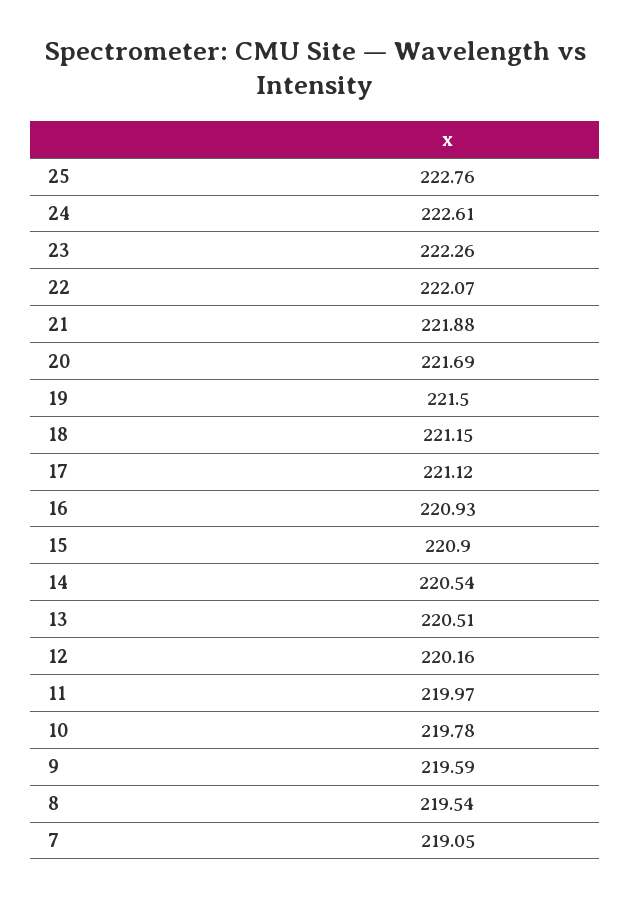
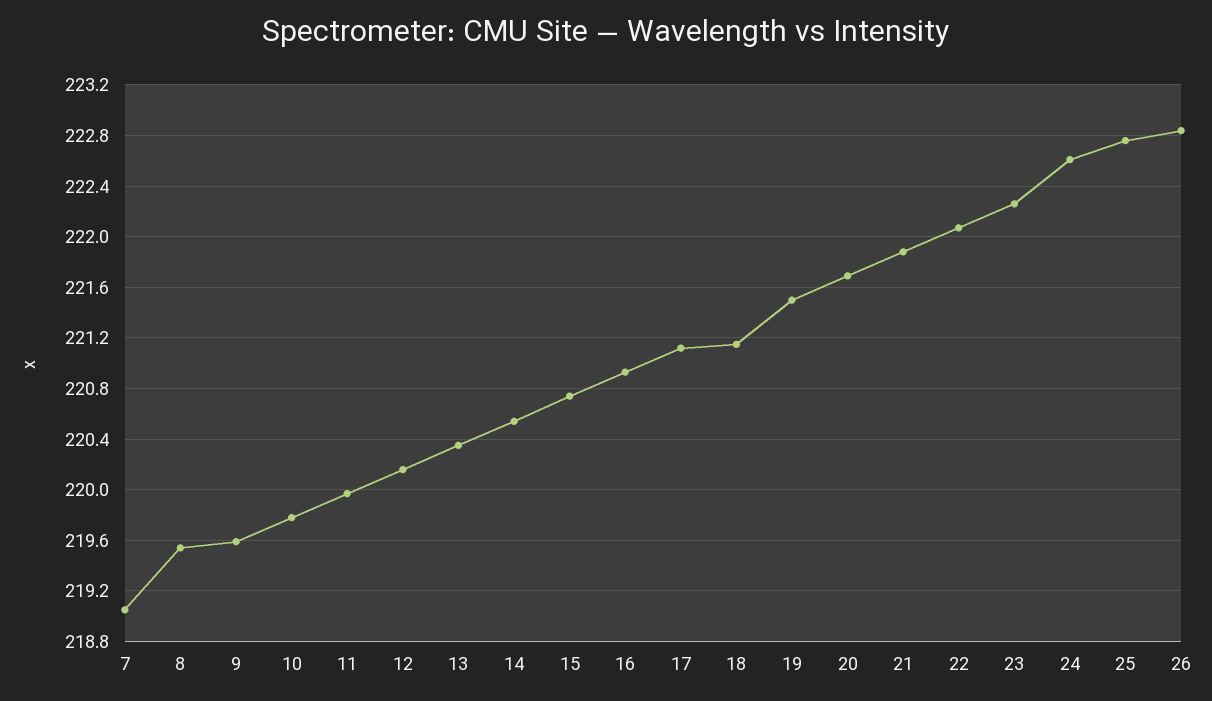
15: 220.9 -> 220.75
13: 220.51 -> 220.35
26: none -> 222.85

